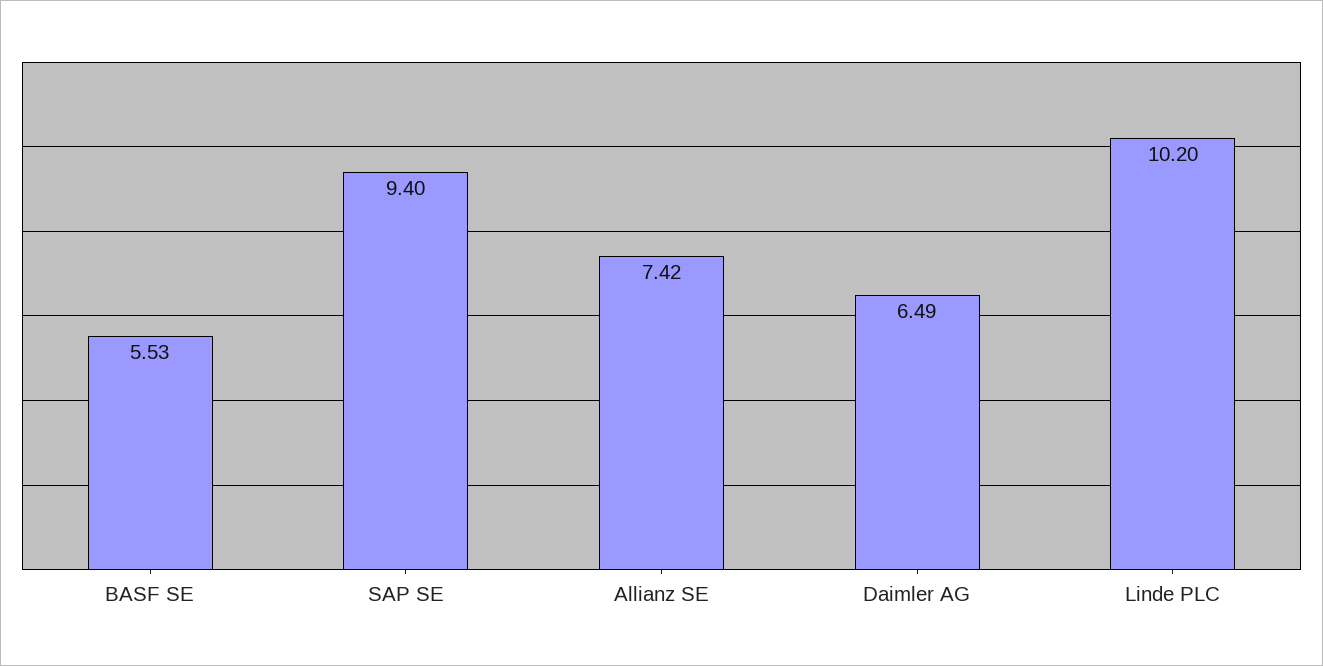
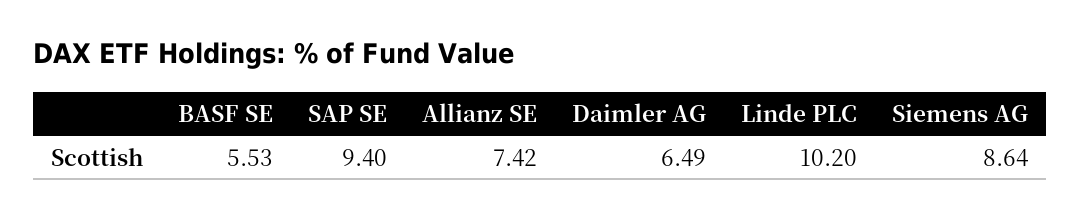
Siemens AG: none -> 8.64

